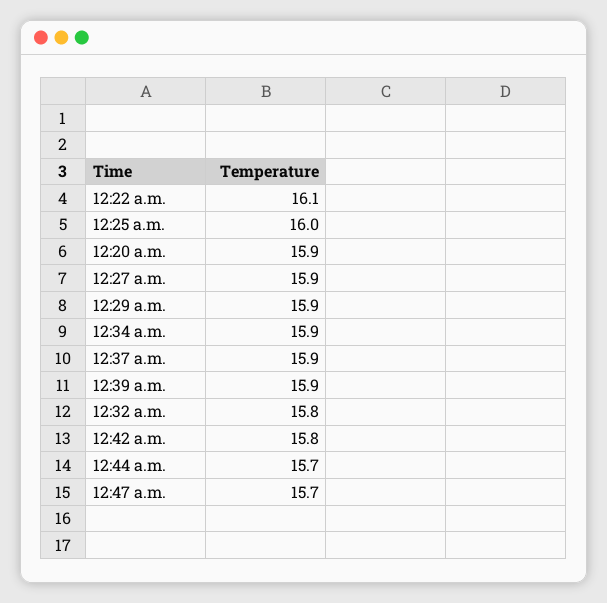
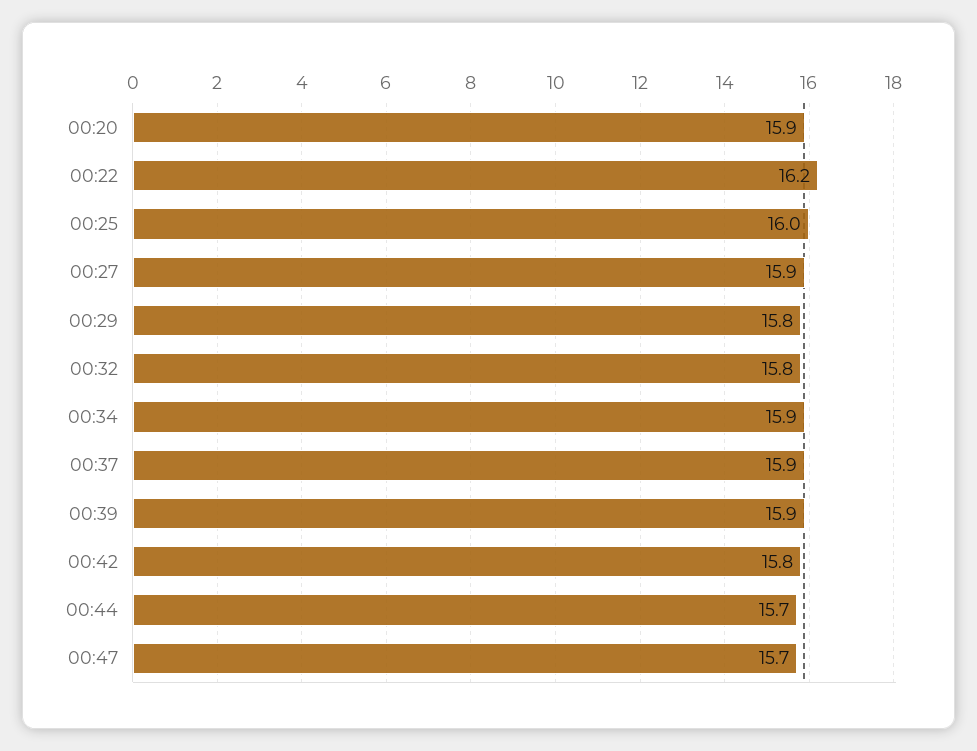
12:22 a.m.: 16.1 -> 16.2
12:29 a.m.: 15.9 -> 15.8

